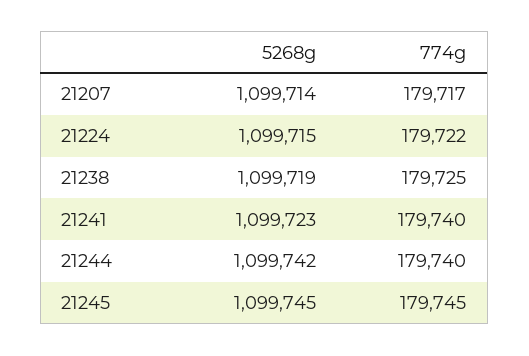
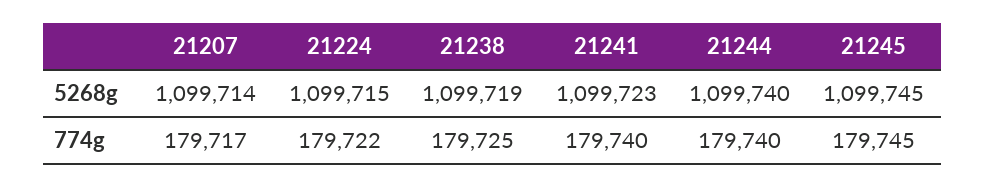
5268g, 21244: 1099742 -> 1099740

